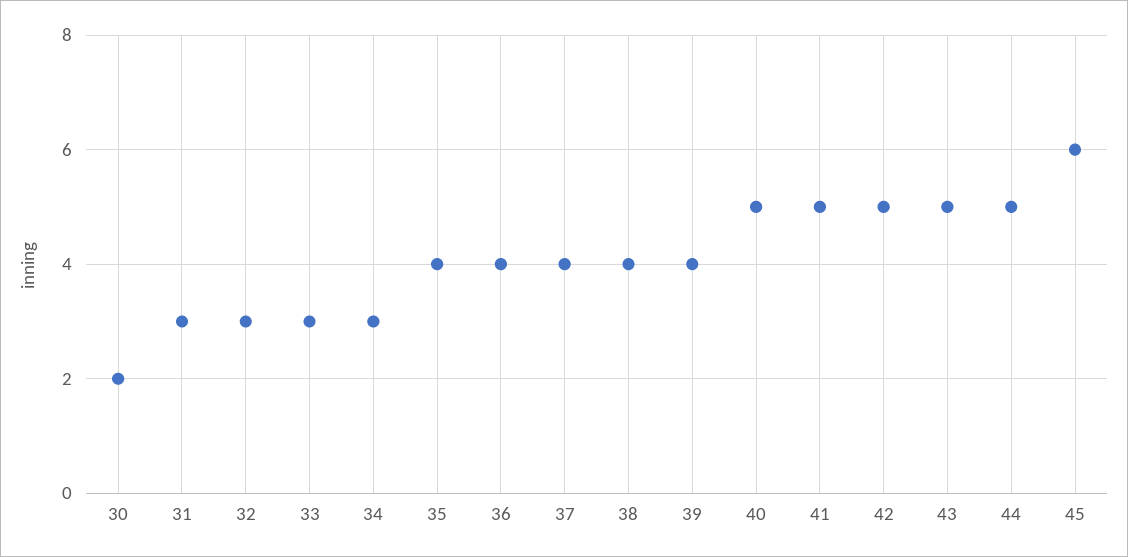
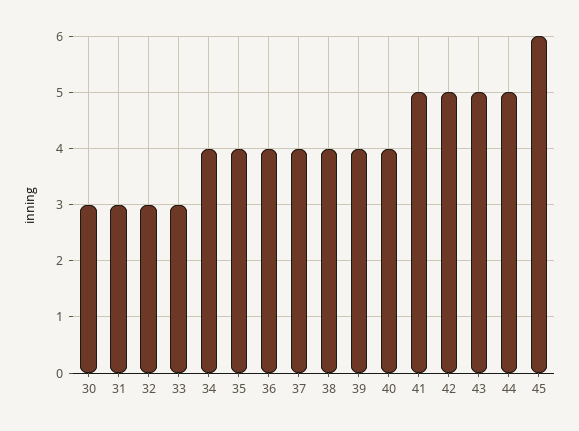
30: 2 -> 3
34: 3 -> 4
40: 5 -> 4

